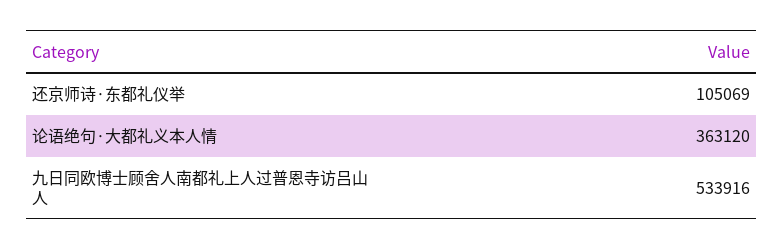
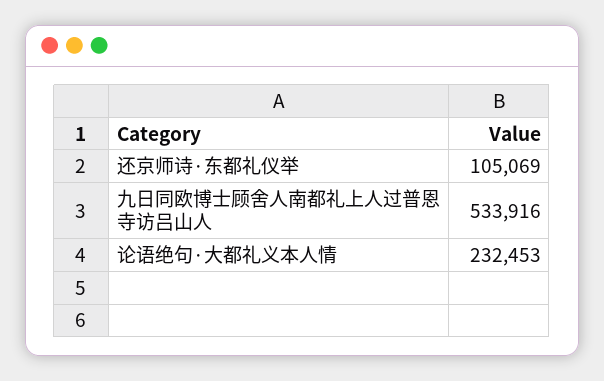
论语绝句·大都礼义本人情: 363120 -> 232453

